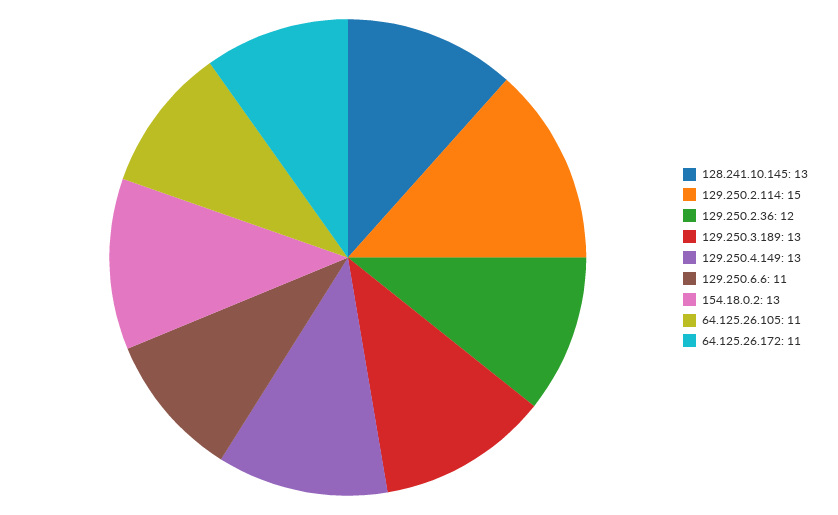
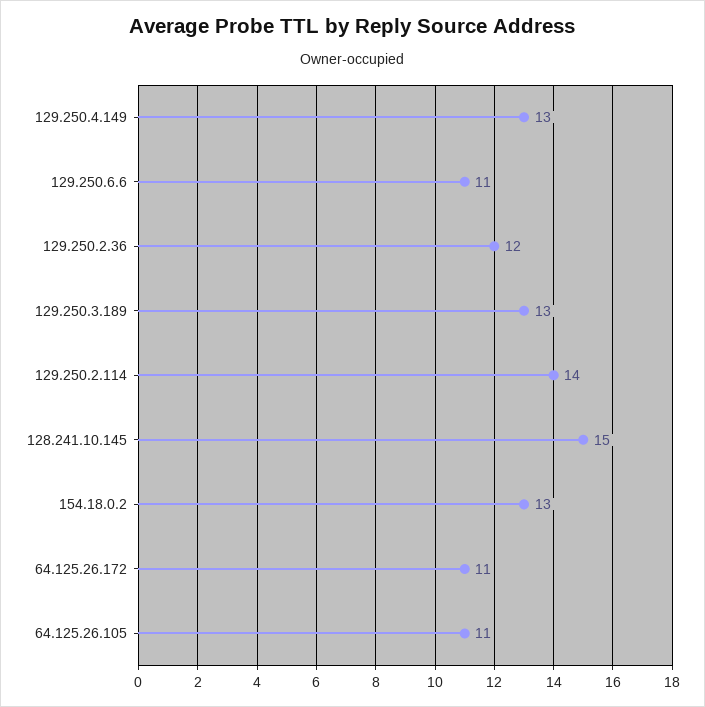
128.241.10.145: 13 -> 15
129.250.2.114: 15 -> 14

